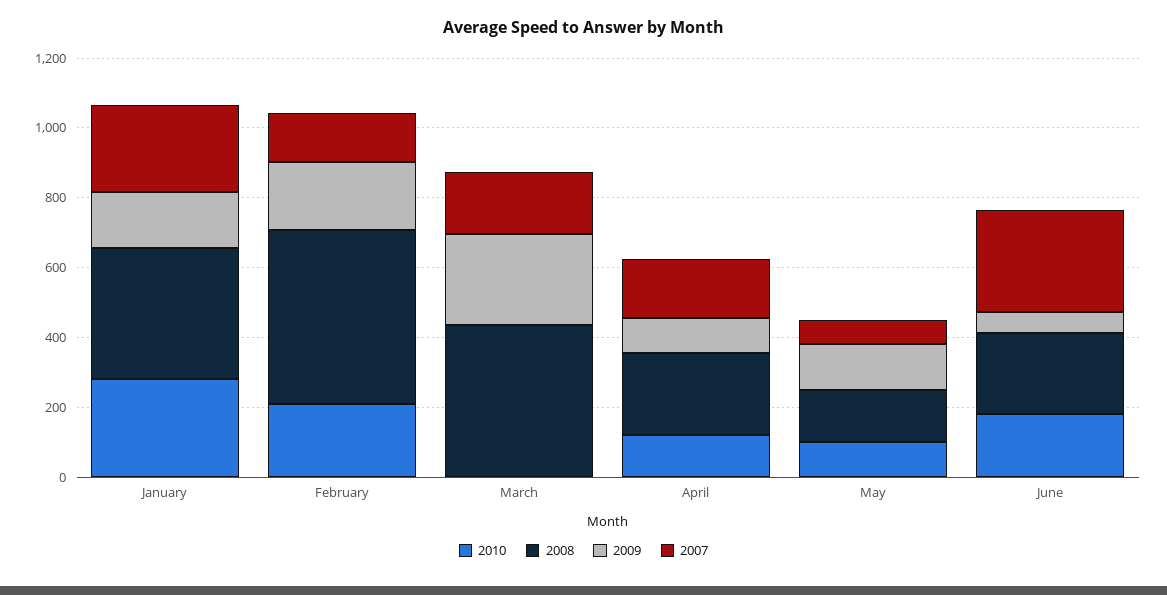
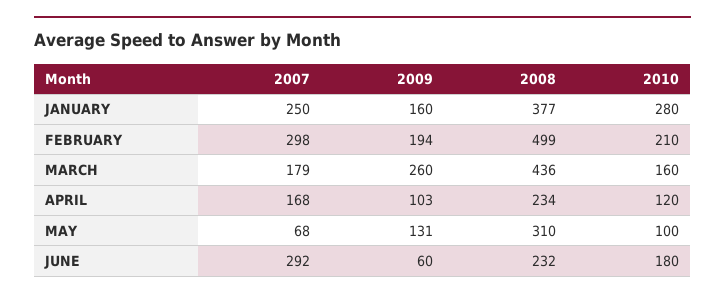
2007, February: 150 -> 298
2010, March: 0 -> 160
2008, May: 150 -> 310

